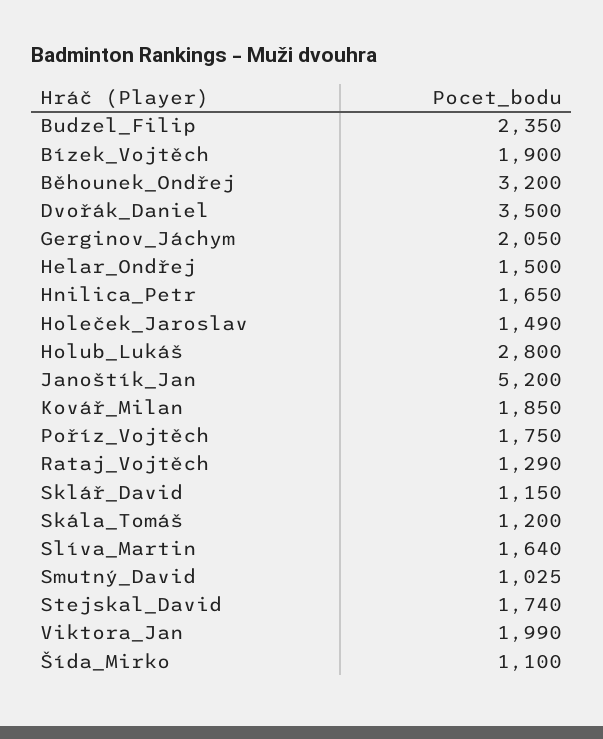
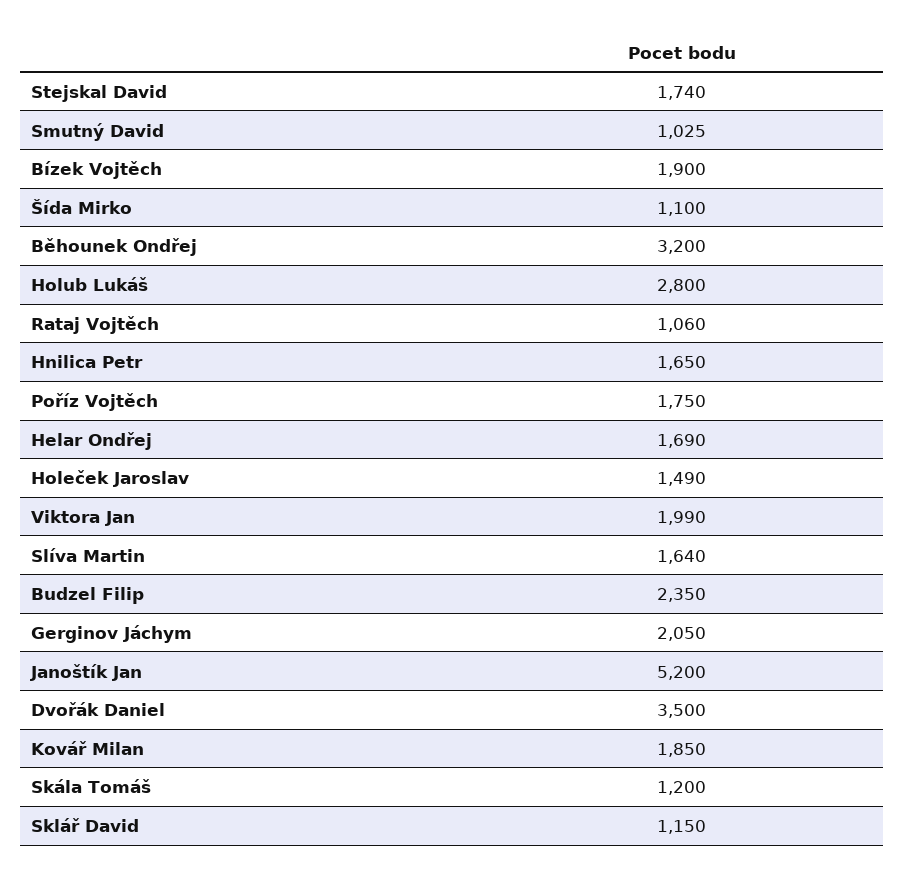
Helar_Ondřej: 1500 -> 1690
Rataj_Vojtěch: 1290 -> 1060

